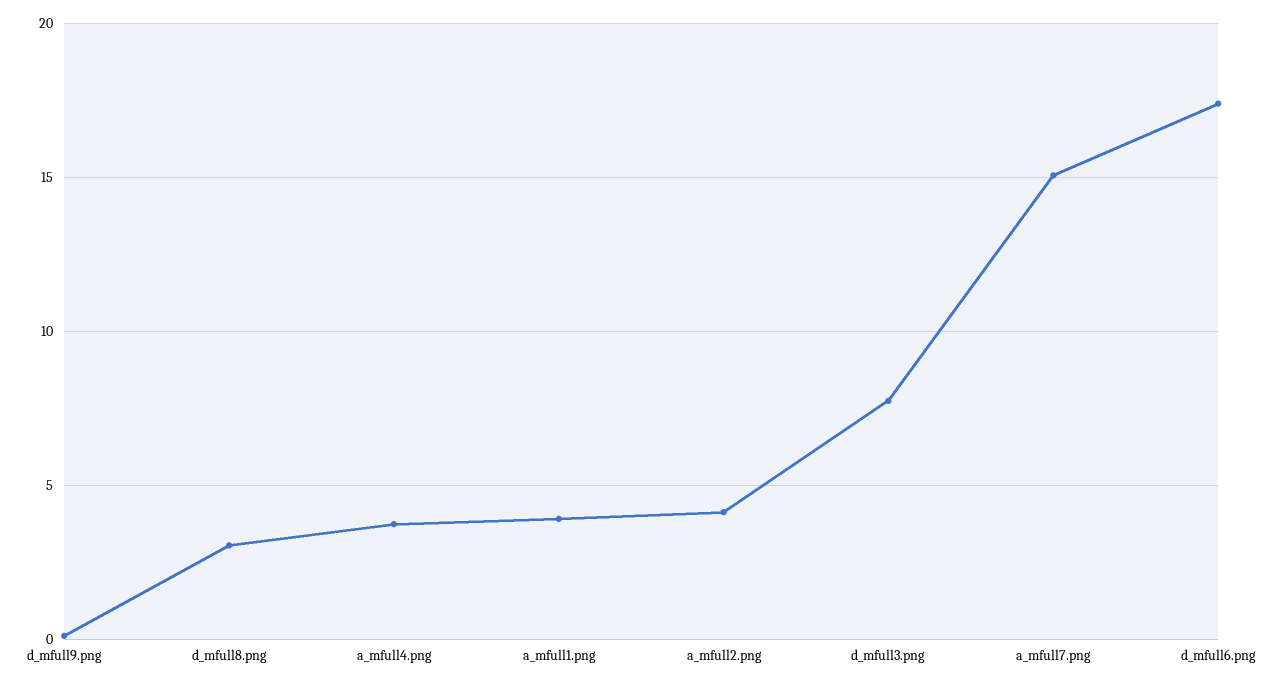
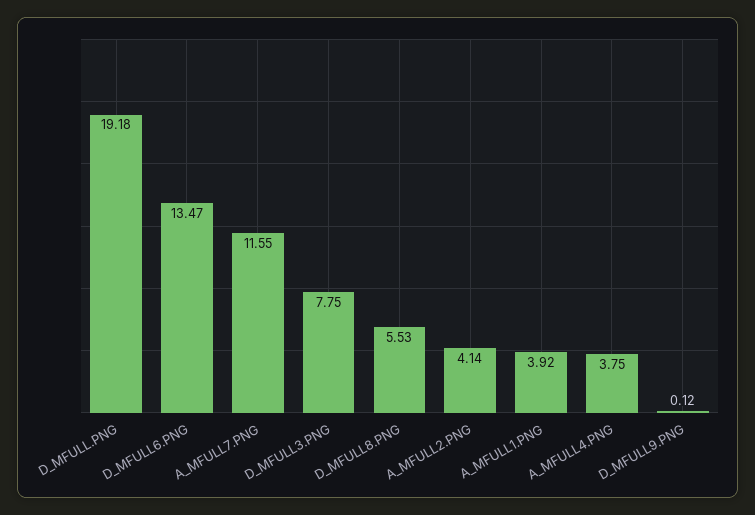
d_mfull8.png: 3 -> 5.53
a_mfull7.png: 15 -> 11.55
d_mfull6.png: 17.5 -> 13.47
D_MFULL.PNG: none -> 19.18

